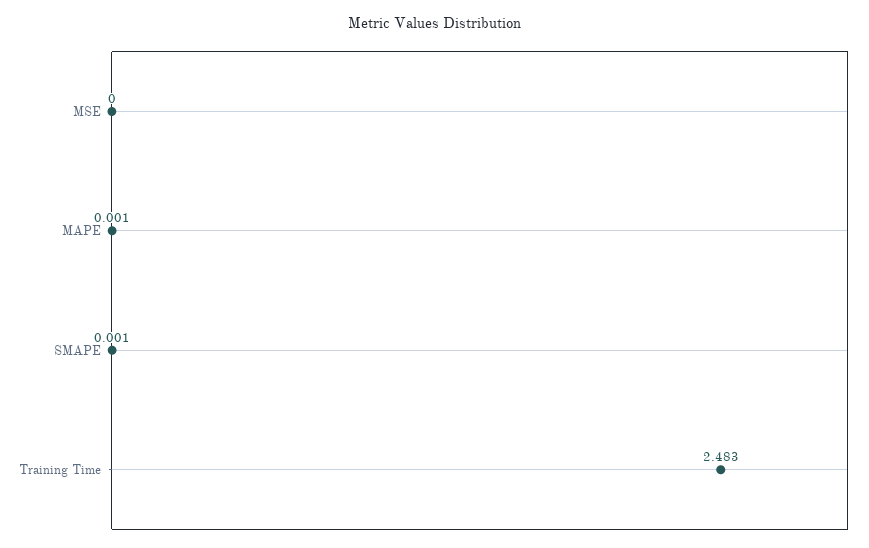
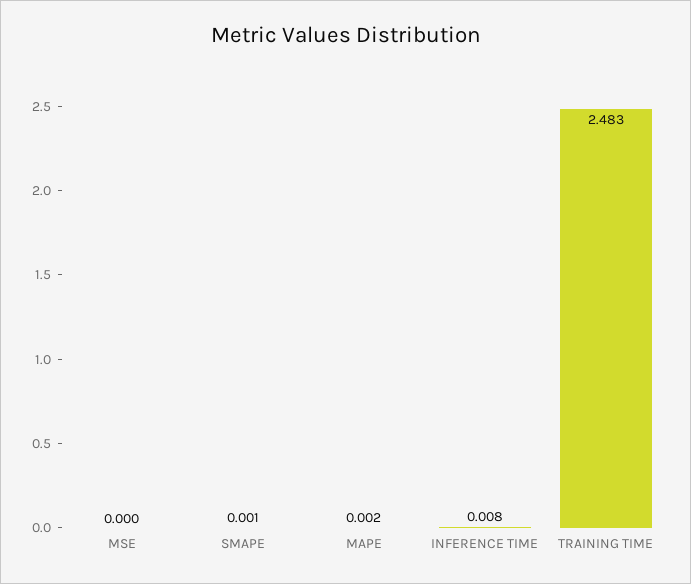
MAPE: 0.001 -> 0.002
INFERENCE TIME: none -> 0.008

